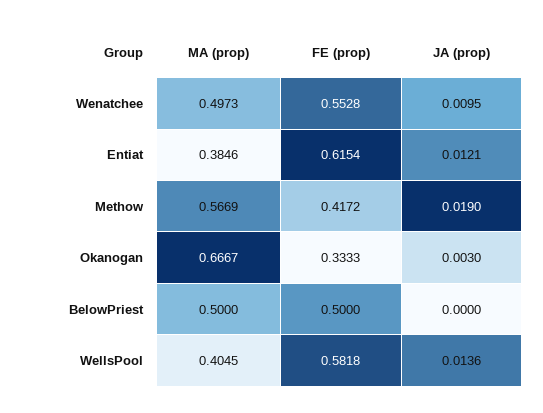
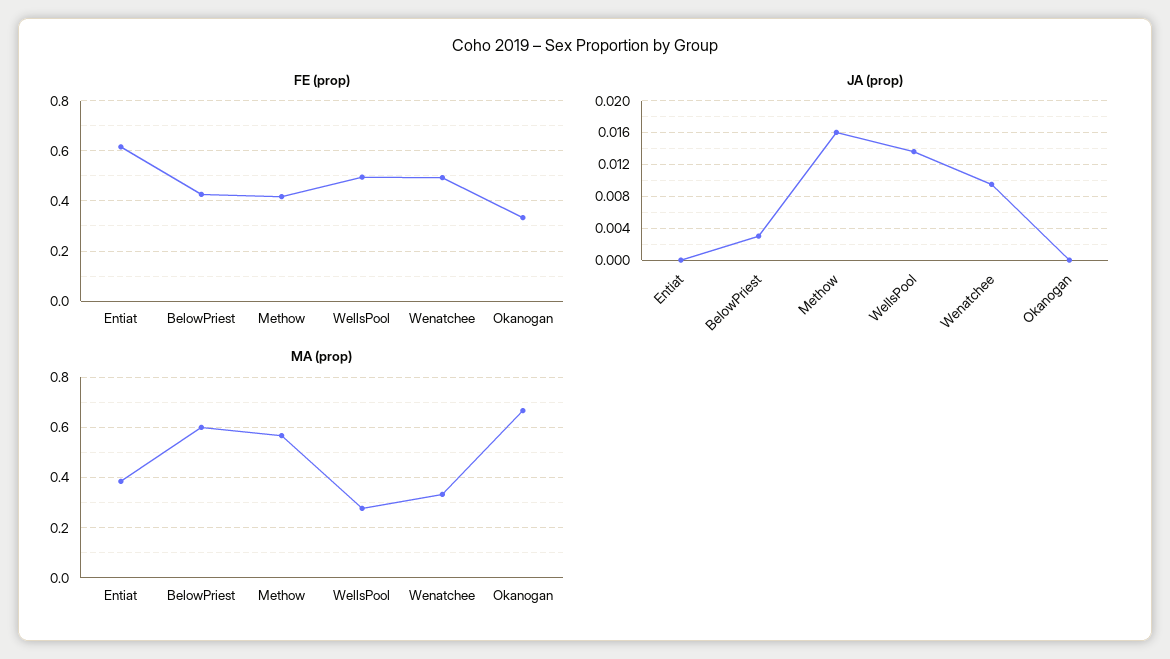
MA (prop), Wenatchee: 0.4973 -> 0.325
FE (prop), Wenatchee: 0.5528 -> 0.5
JA (prop), Entiat: 0.0121 -> 0
JA (prop), Methow: 0.019 -> 0.016
JA (prop), Okanogan: 0.003 -> 0
MA (prop), BelowPriest: 0.5 -> 0.6
FE (prop), BelowPriest: 0.5 -> 0.425
JA (prop), BelowPriest: 0 -> 0.003
MA (prop), WellsPool: 0.4045 -> 0.275
FE (prop), WellsPool: 0.5818 -> 0.5

